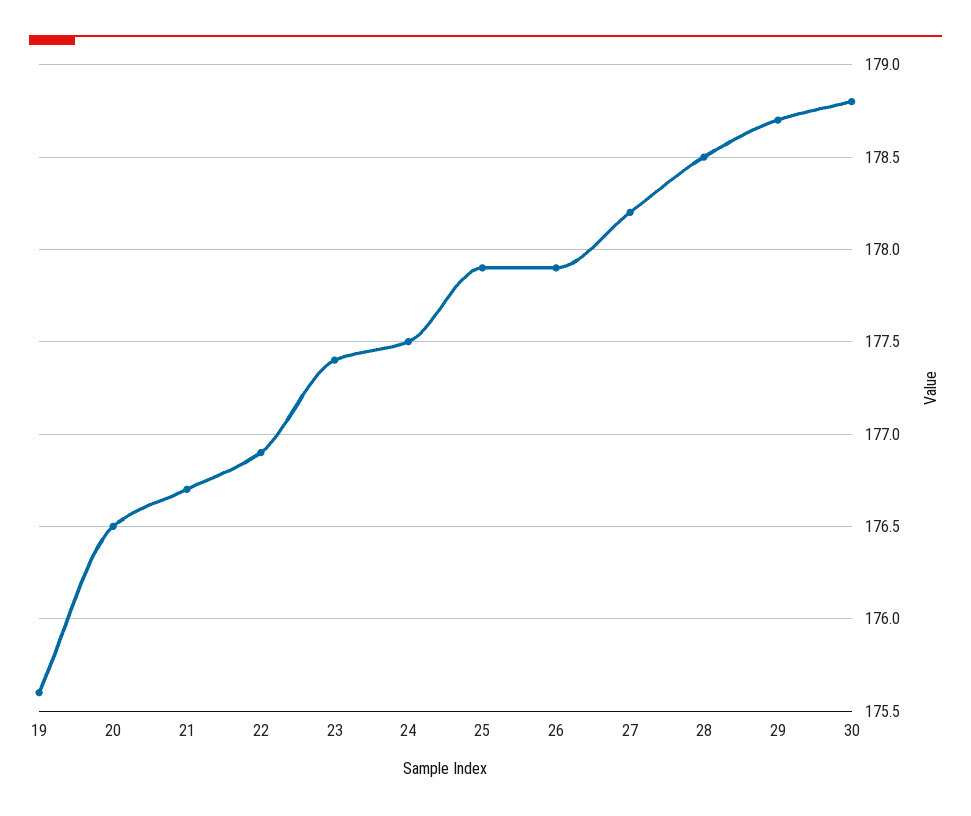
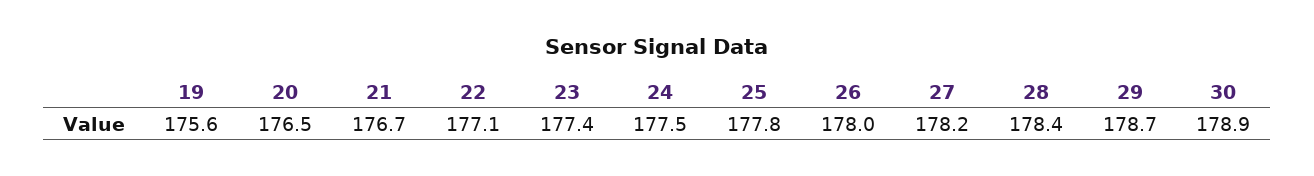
22: 176.9 -> 177.1
25: 177.9 -> 177.8
26: 177.9 -> 178
28: 178.5 -> 178.4
30: 178.8 -> 178.9

